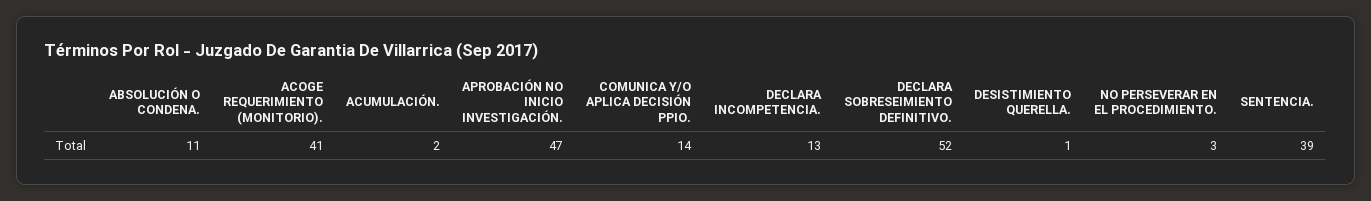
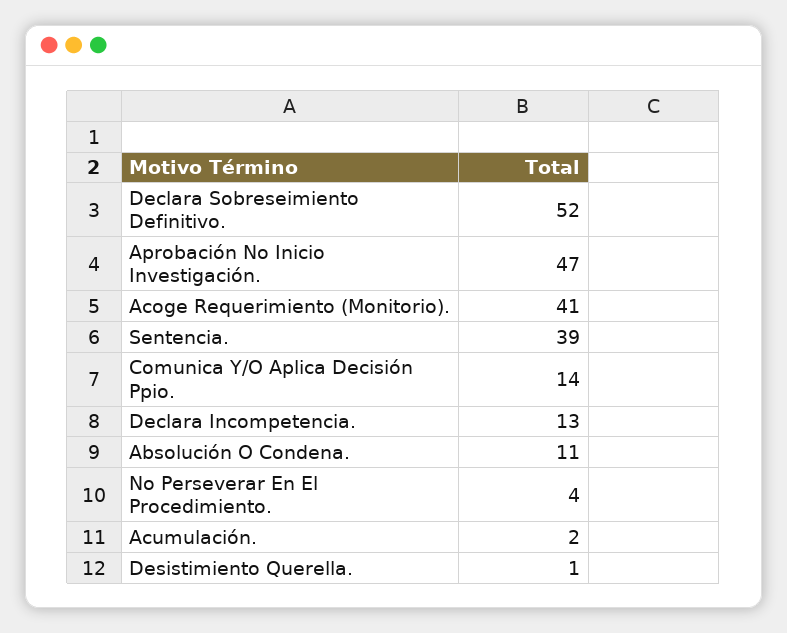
NO PERSEVERAR EN EL PROCEDIMIENTO.: 3 -> 4

